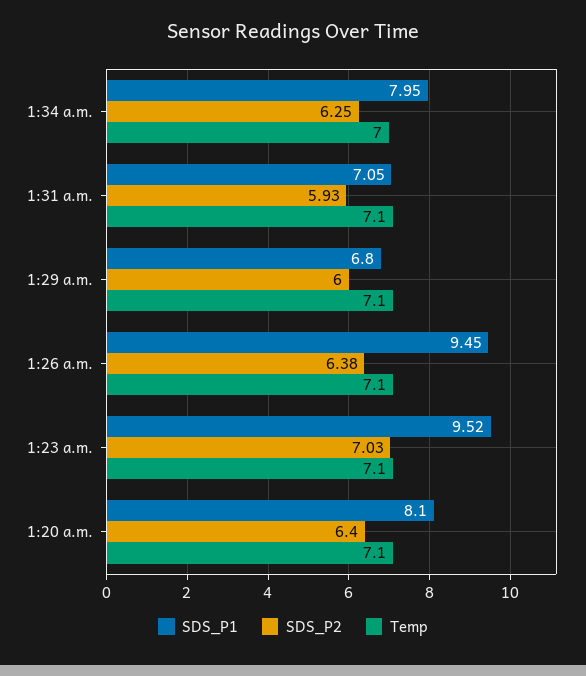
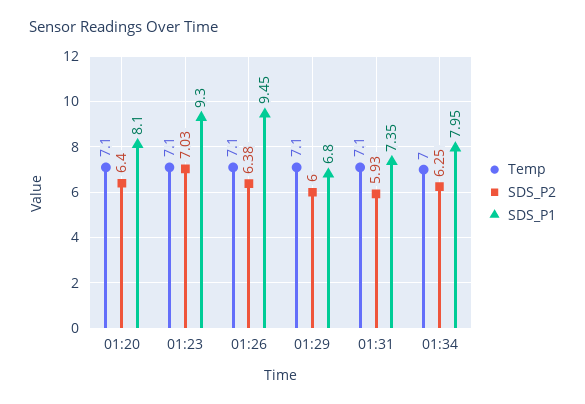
SDS_P1, 1:31 a.m.: 7.05 -> 7.35
SDS_P1, 1:23 a.m.: 9.52 -> 9.3

